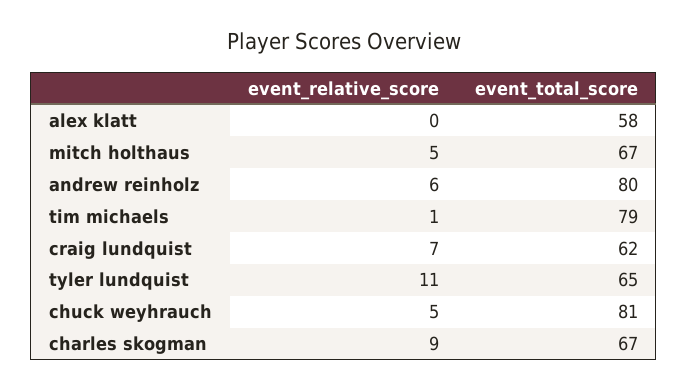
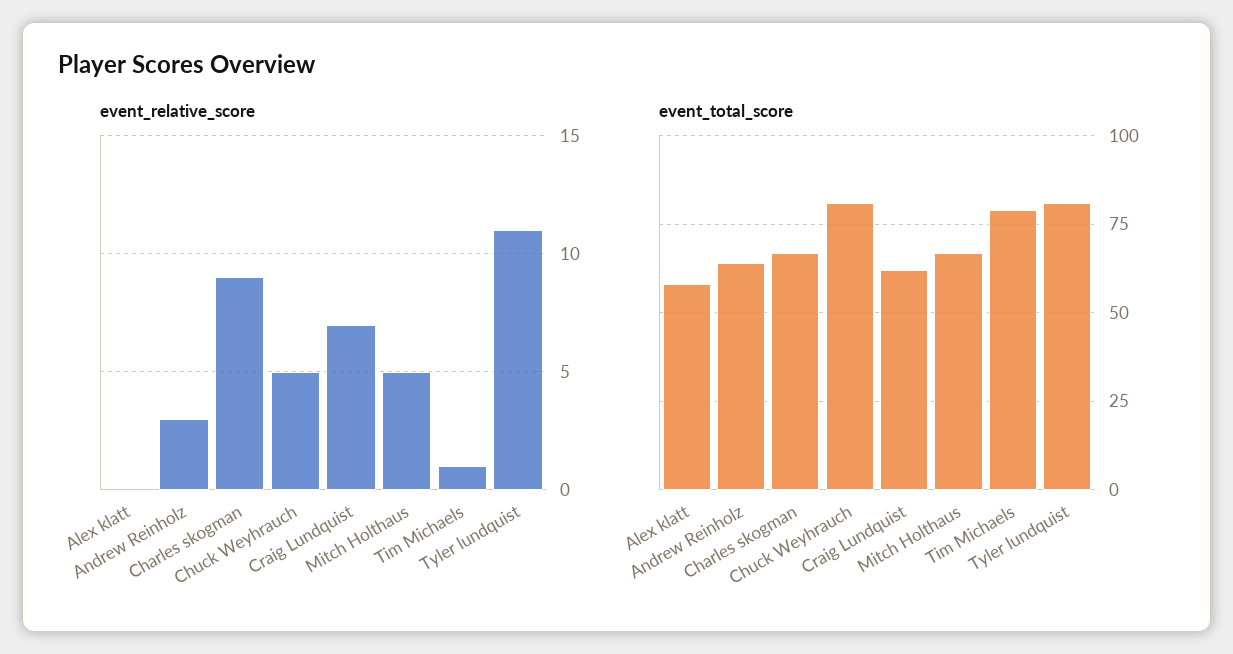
event_relative_score, andrew reinholz: 6 -> 3
event_total_score, andrew reinholz: 80 -> 65
event_total_score, tyler lundquist: 65 -> 80

